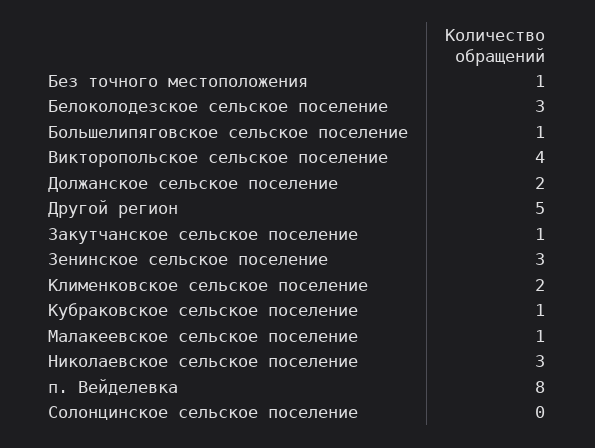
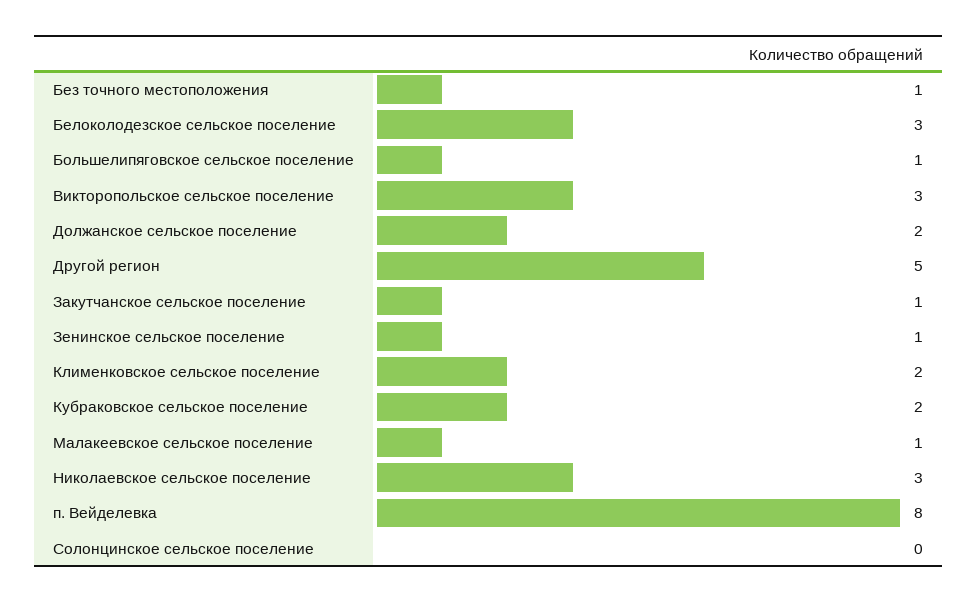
Викторопольское сельское поселение: 4 -> 3
Зенинское сельское поселение: 3 -> 1
Кубраковское сельское поселение: 1 -> 2

